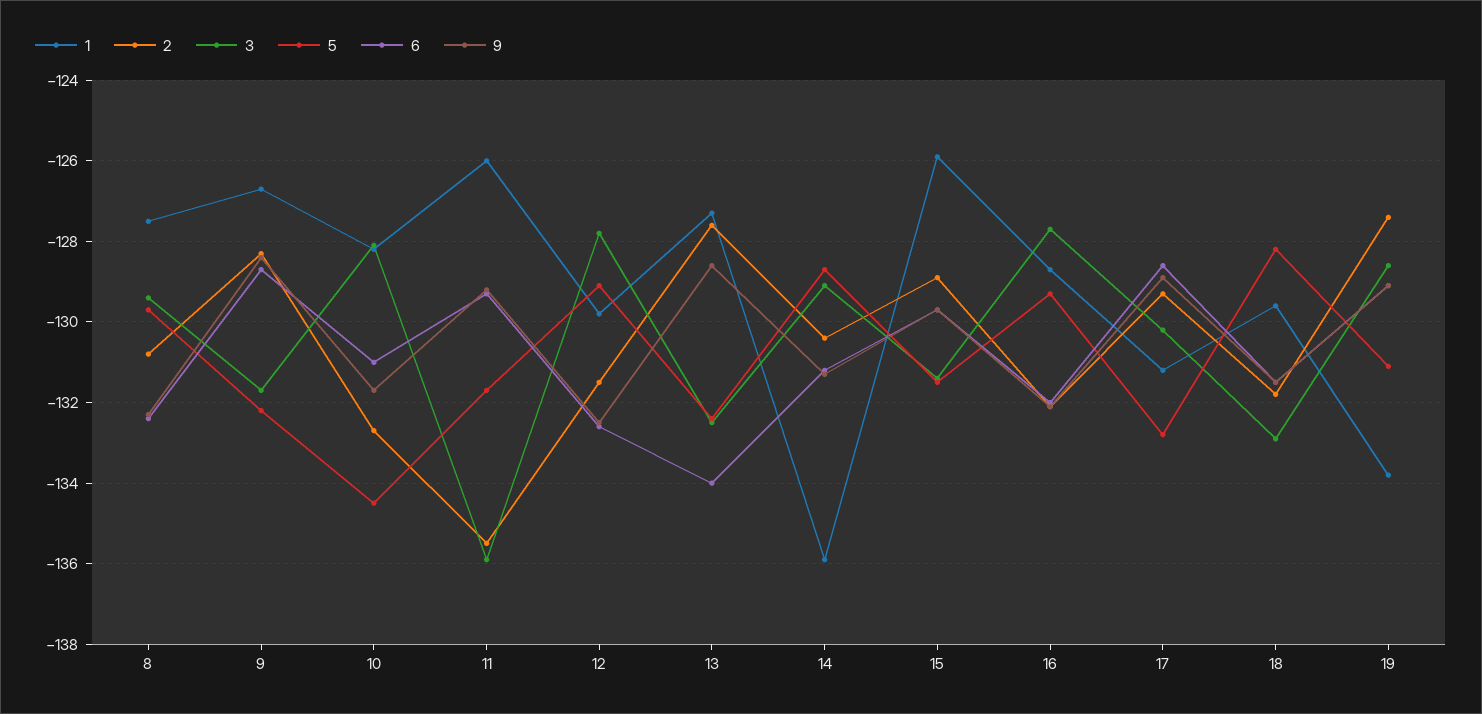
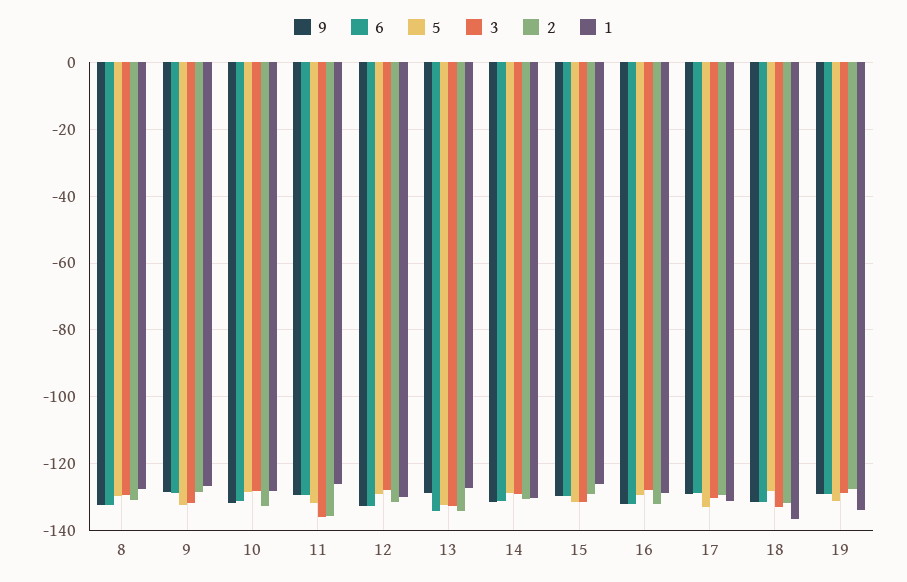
5, 10: -134.5 -> -128
2, 13: -127.5 -> -134
1, 14: -136 -> -130
1, 18: -129.5 -> -136

